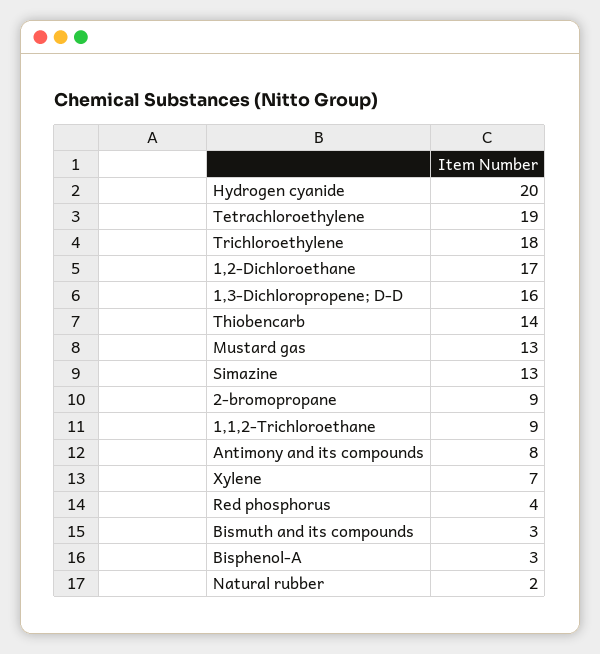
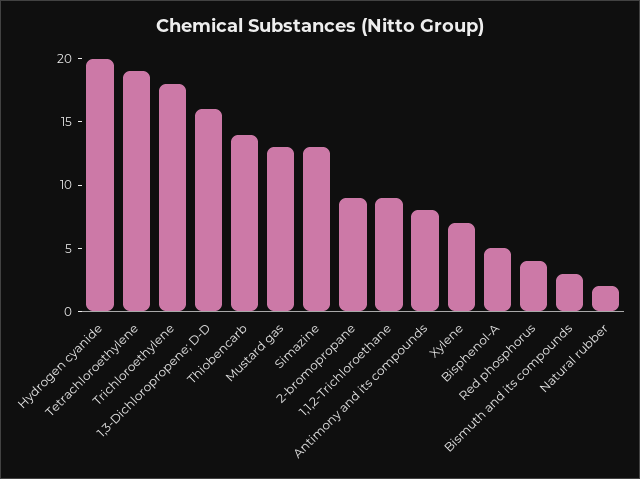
1,2-Dichloroethane: 17 -> none
Bisphenol-A: 3 -> 5

